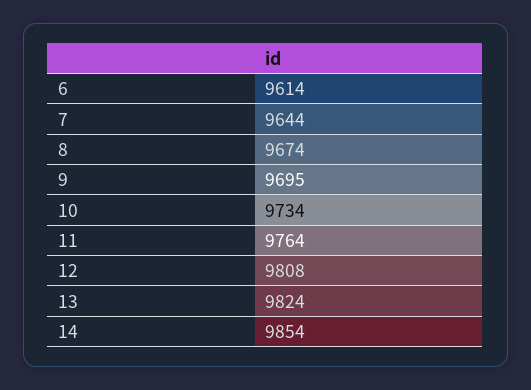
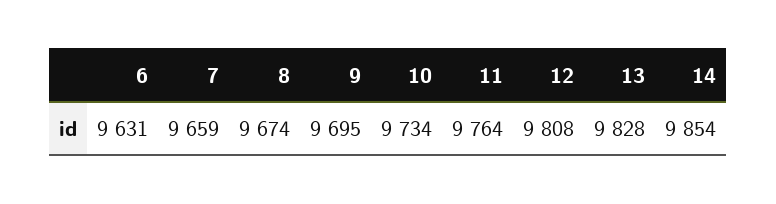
6: 9614 -> 9631
7: 9644 -> 9659
13: 9824 -> 9828

